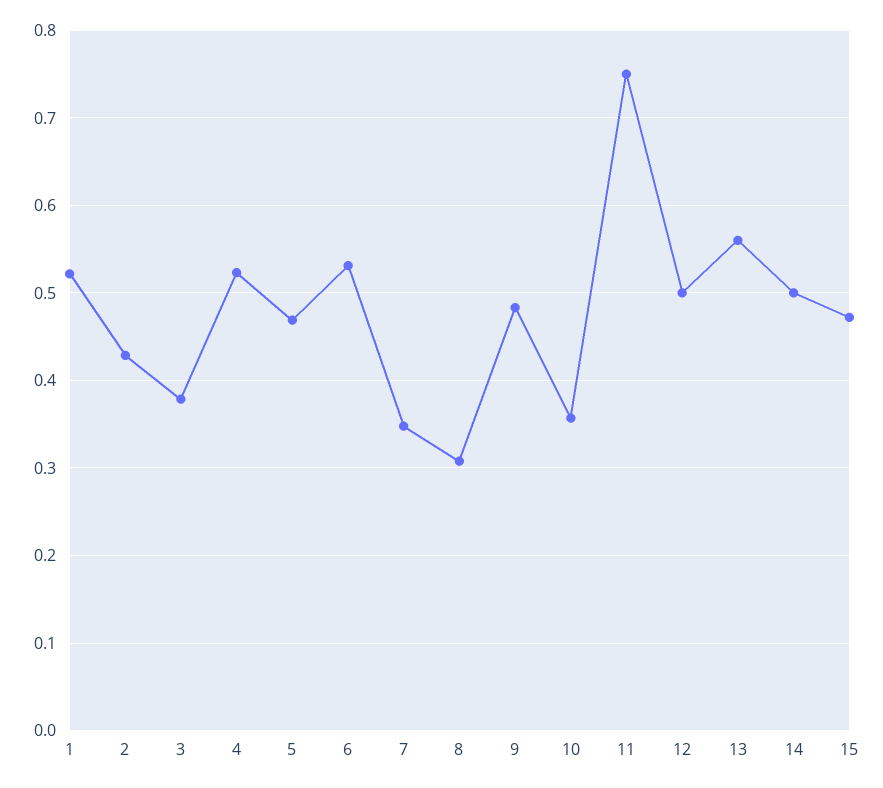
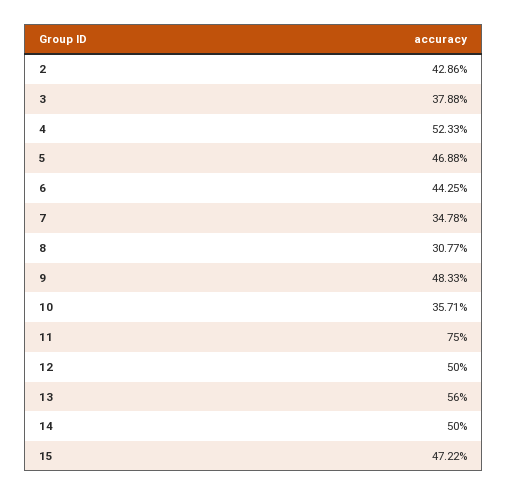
1: 0.52 -> none
6: 0.53 -> 0.4425

